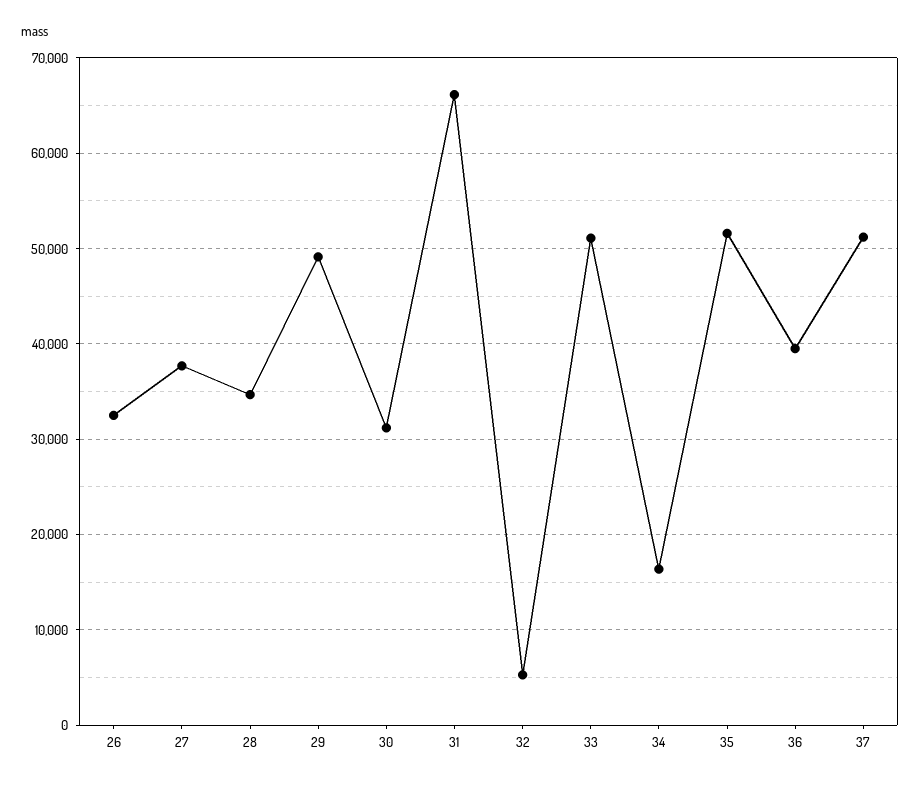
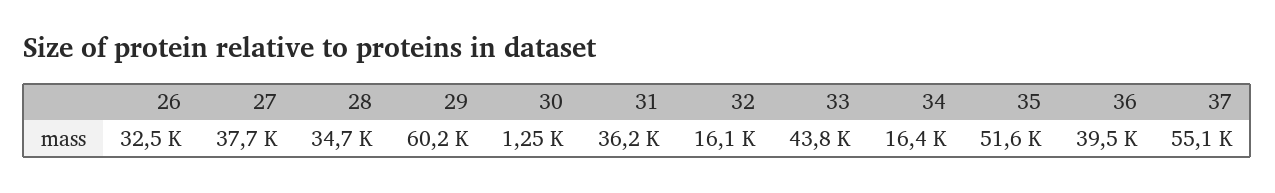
29: 49000 -> 60200
30: 31000 -> 1250
31: 66000 -> 36200
32: 5000 -> 16100
33: 51000 -> 43800
37: 51000 -> 55100

